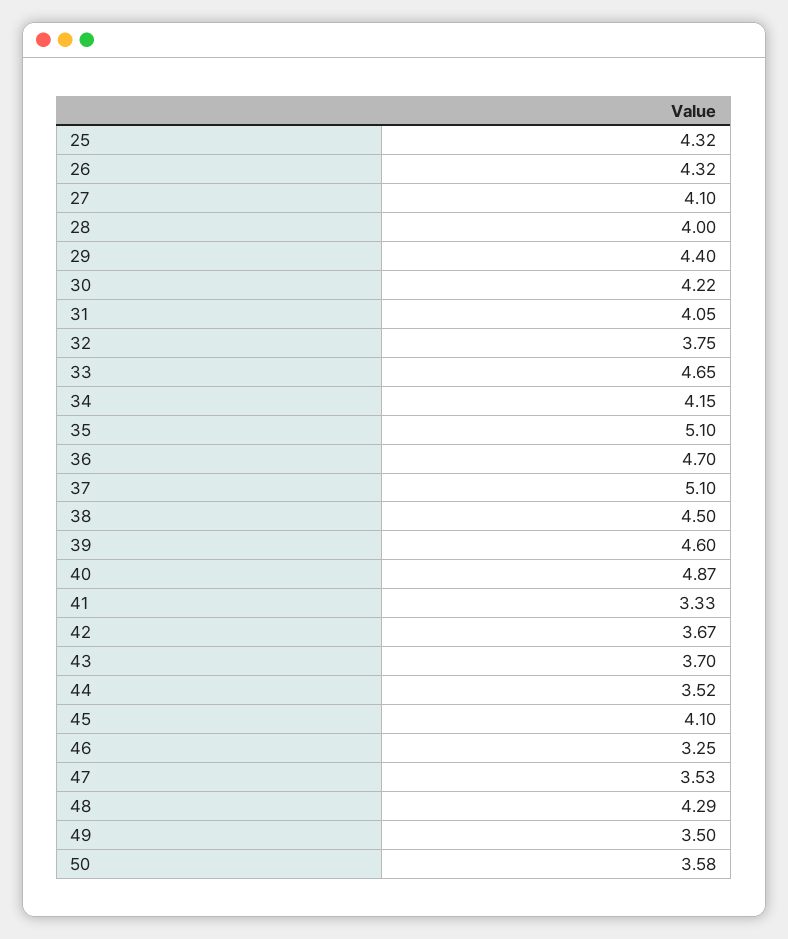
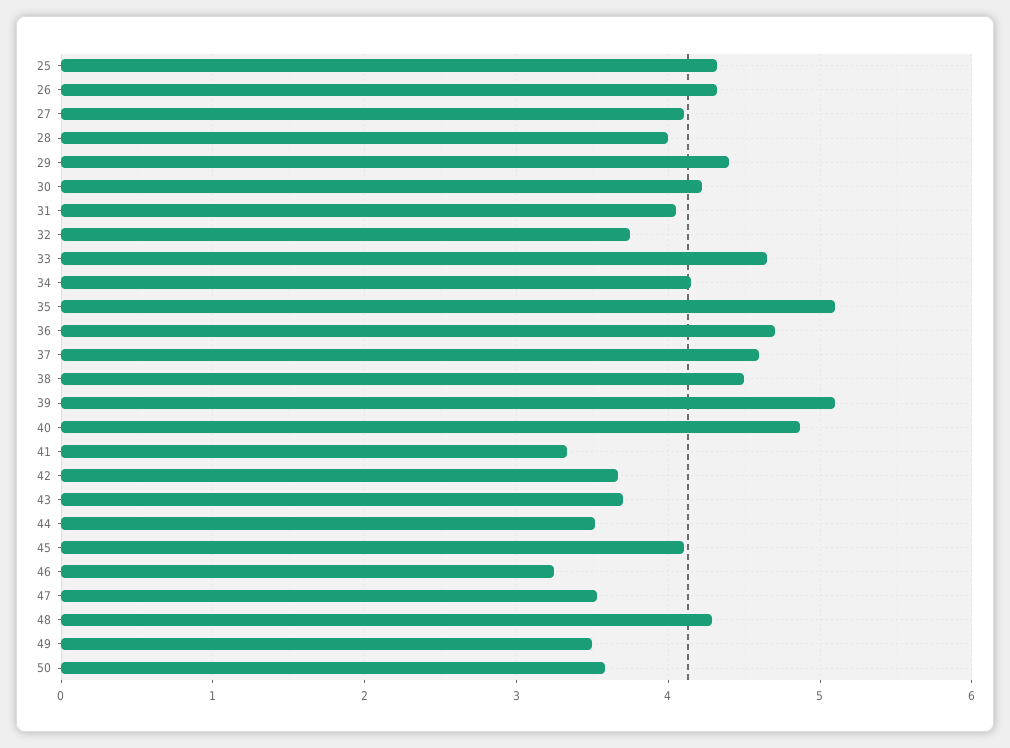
37: 5.1 -> 4.6
39: 4.6 -> 5.1

